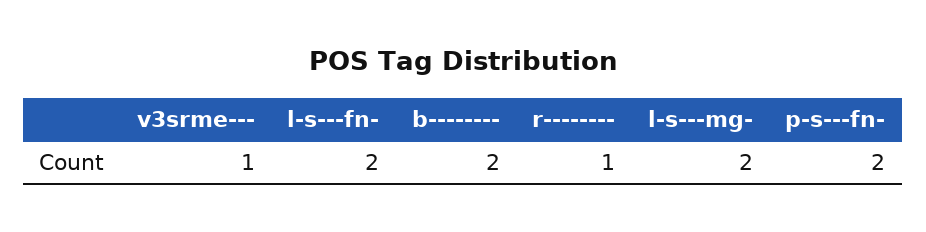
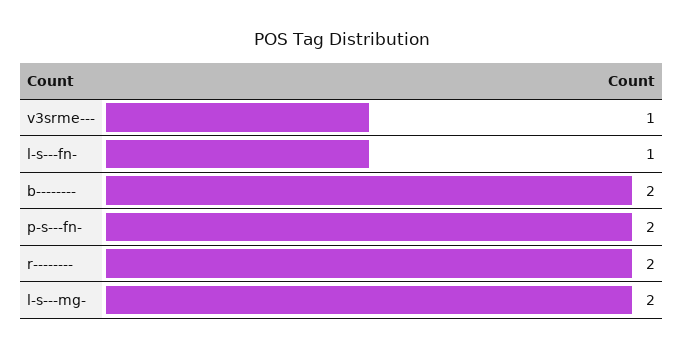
l-s---fn-: 2 -> 1
r--------: 1 -> 2

